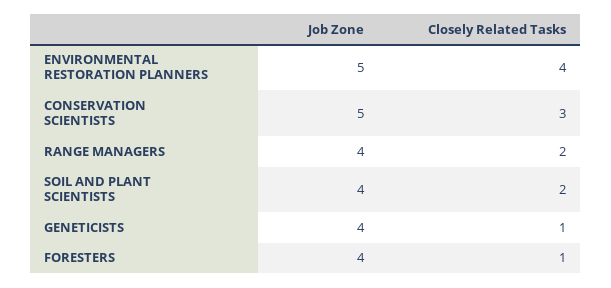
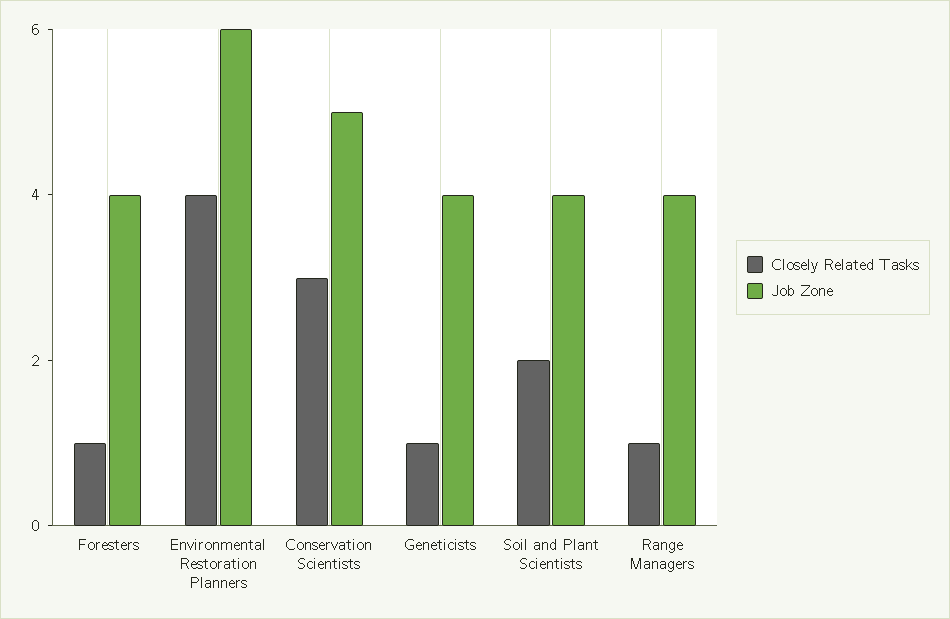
Job Zone, ENVIRONMENTAL RESTORATION PLANNERS: 5 -> 6
Closely Related Tasks, RANGE MANAGERS: 2 -> 1

